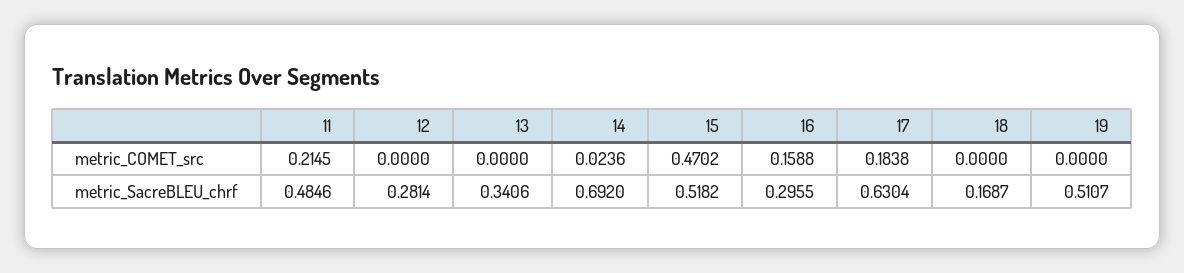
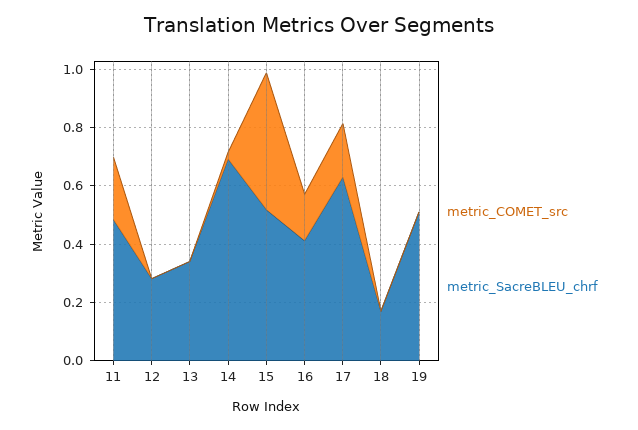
metric_SacreBLEU_chrf, 16: 0.2955 -> 0.4

